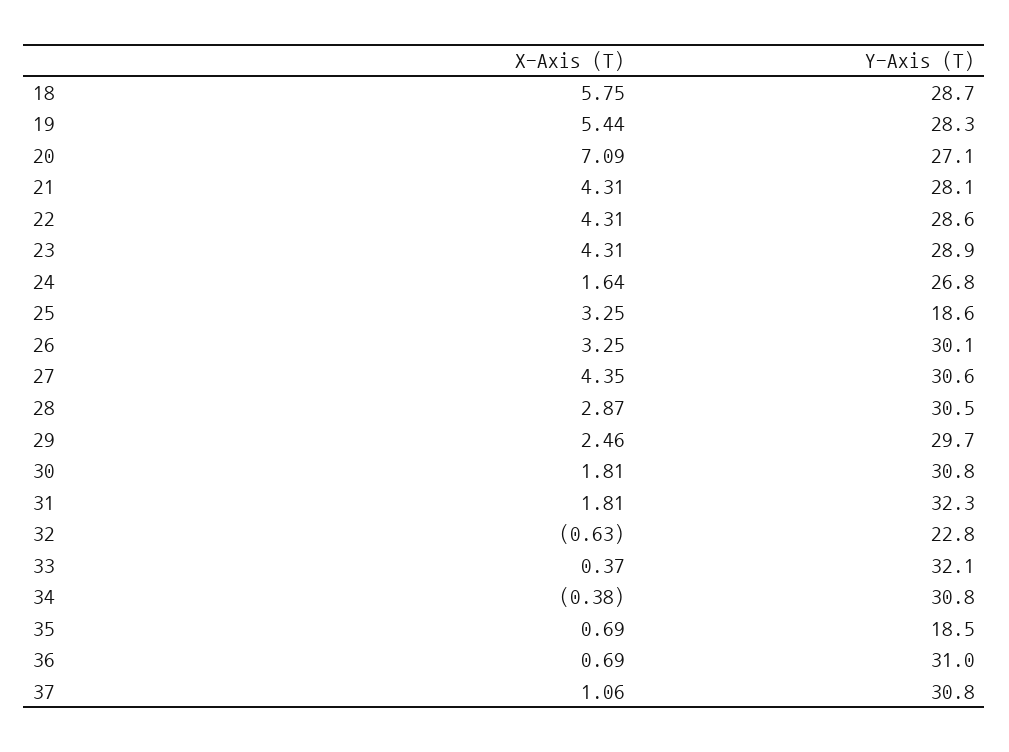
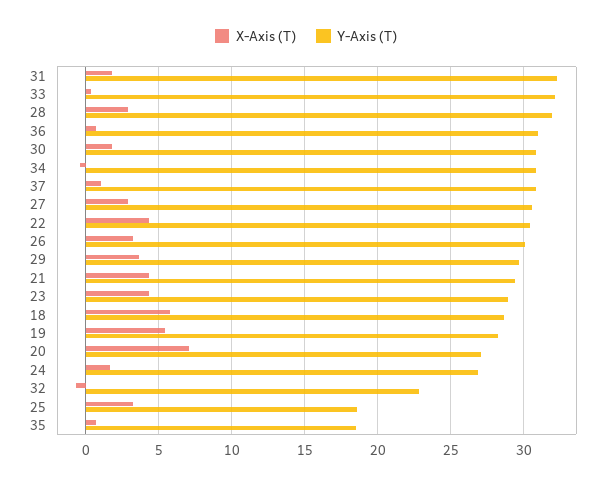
Y-Axis (T), 21: 28.1 -> 29.5
Y-Axis (T), 22: 28.6 -> 30.5
X-Axis (T), 27: 4.35 -> 3
Y-Axis (T), 28: 30.5 -> 32
X-Axis (T), 29: 2.46 -> 3.5

